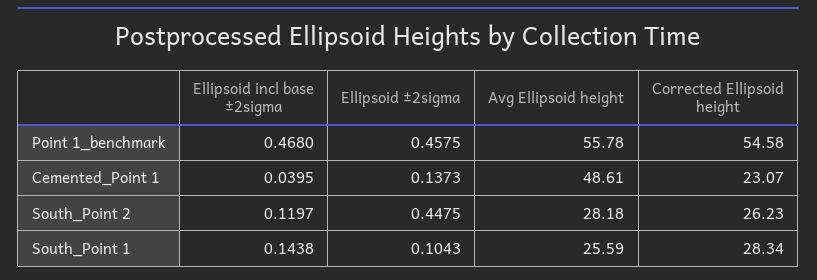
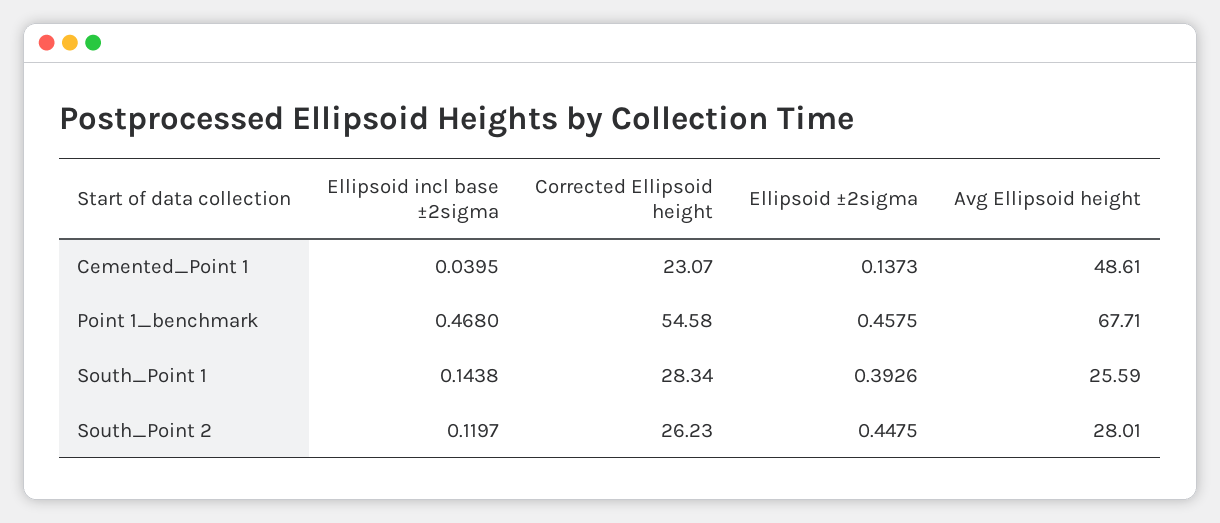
Avg Ellipsoid height, Point 1_benchmark: 55.78 -> 67.71
Avg Ellipsoid height, South_Point 2: 28.18 -> 28.01
Ellipsoid ±2sigma, South_Point 1: 0.1043 -> 0.3926

